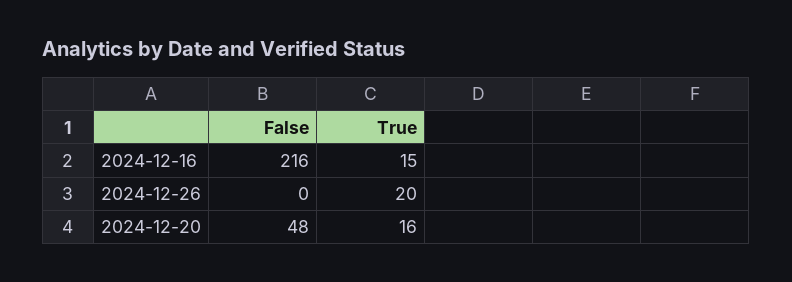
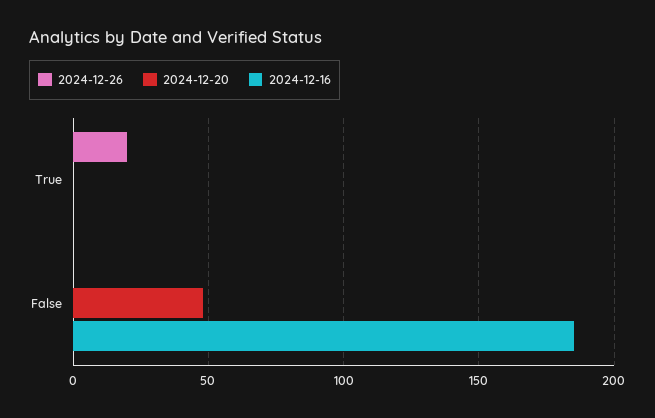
2024-12-16, False: 216 -> 185
2024-12-16, True: 15 -> 0
2024-12-20, True: 16 -> 0

